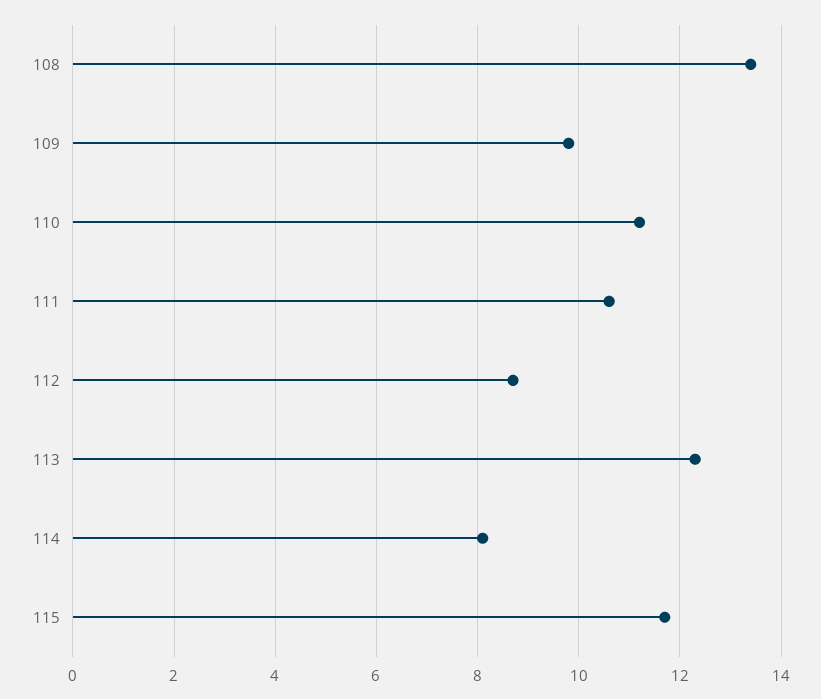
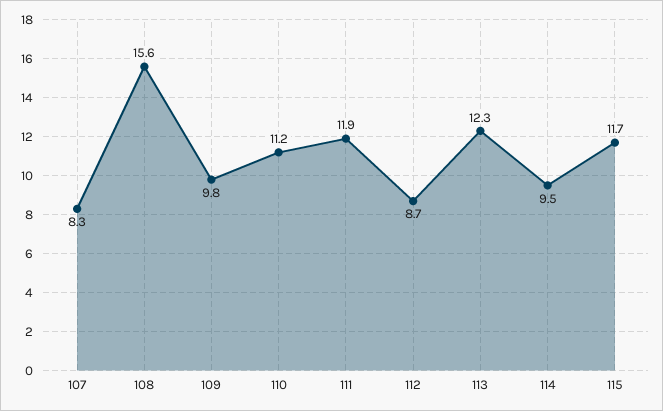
108: 13.5 -> 15.6
111: 10.5 -> 11.9
114: 8 -> 9.5
107: none -> 8.3

